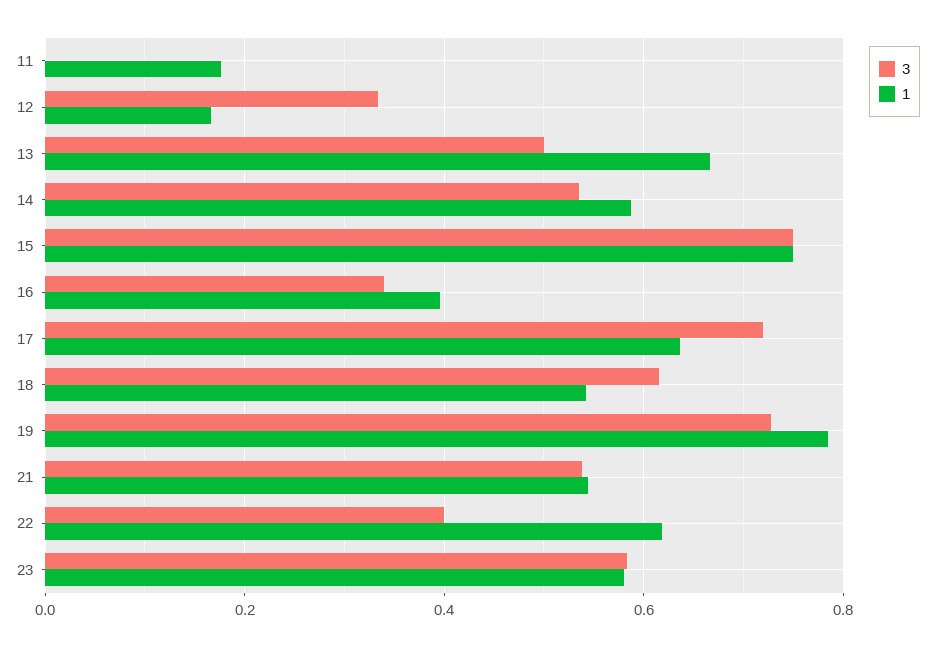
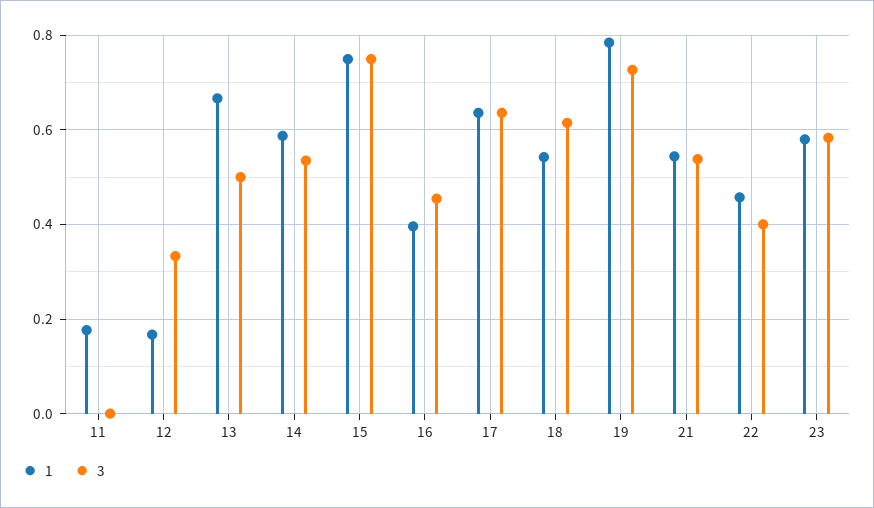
3, 16: 0.34 -> 0.46
3, 17: 0.72 -> 0.64
1, 22: 0.62 -> 0.46

